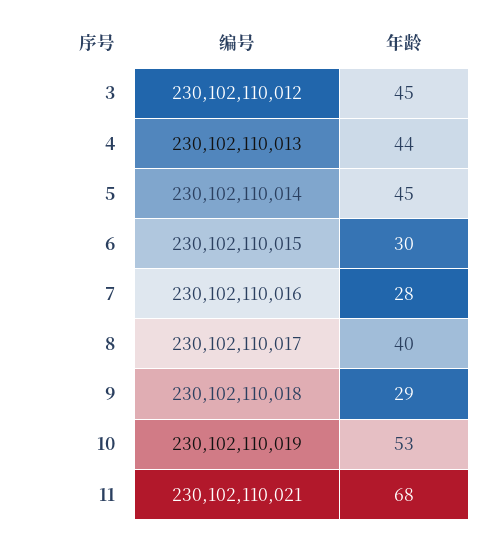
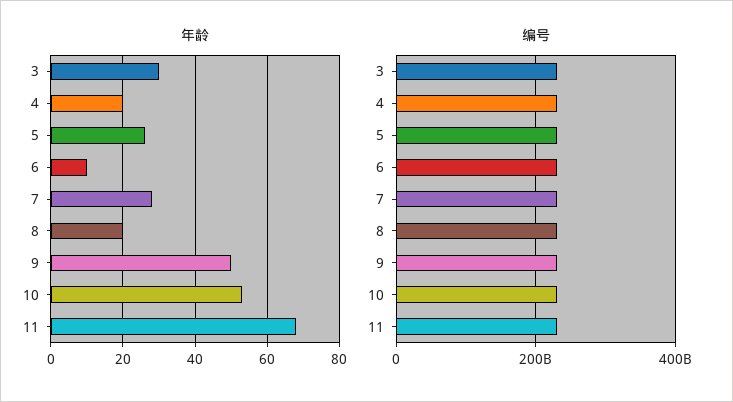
年龄, 3: 45 -> 30
年龄, 4: 44 -> 20
年龄, 5: 45 -> 25
年龄, 6: 30 -> 10
年龄, 8: 40 -> 20
年龄, 9: 29 -> 50

